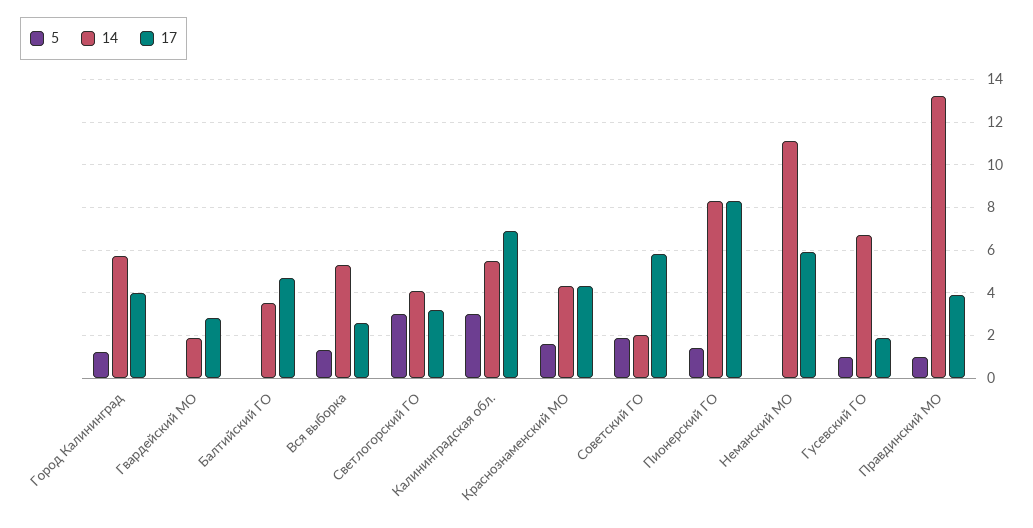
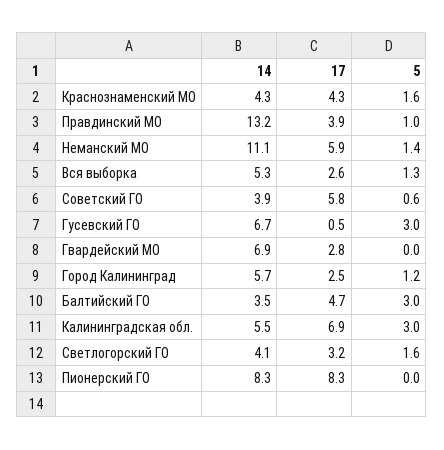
17, Город Калининград: 4 -> 2.5
14, Гвардейский МО: 2 -> 6.9
5, Балтийский ГО: 0 -> 3
5, Светлогорский ГО: 3 -> 1.6
5, Советский ГО: 2 -> 0.6
14, Советский ГО: 2 -> 3.9
5, Пионерский ГО: 1.5 -> 0
5, Неманский МО: 0 -> 1.4
5, Гусевский ГО: 1 -> 3
17, Гусевский ГО: 2 -> 0.5

